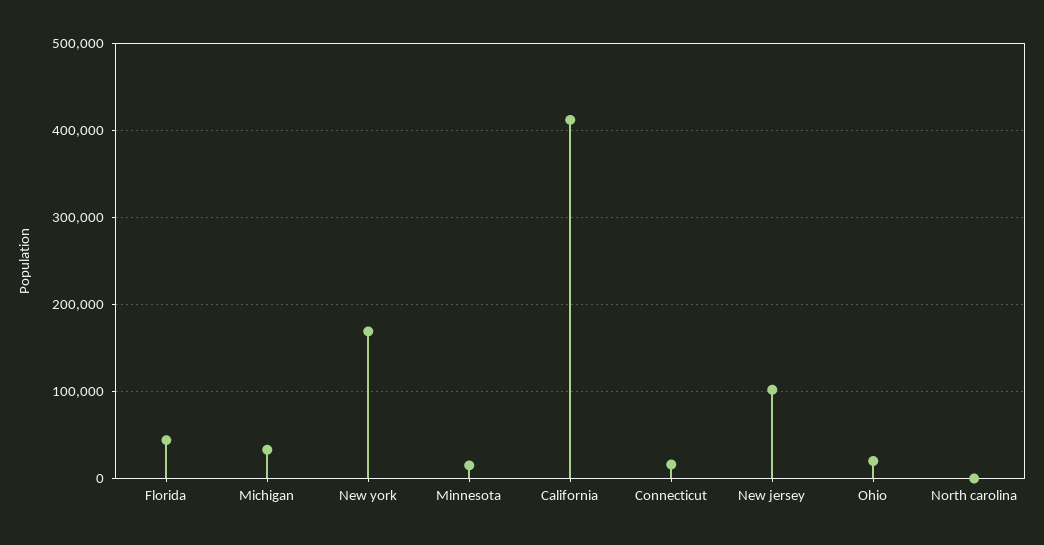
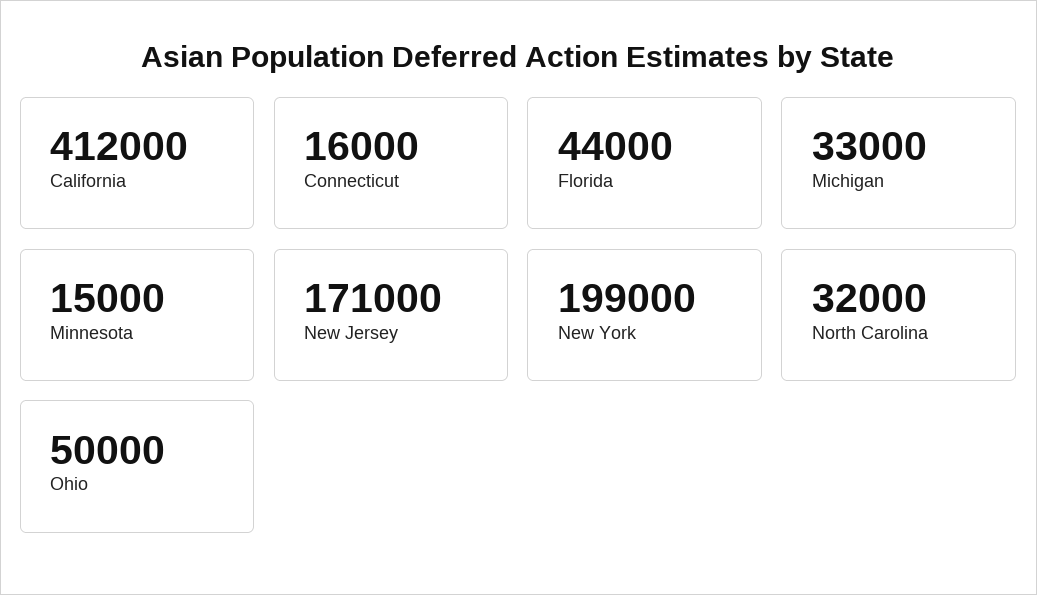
New york: 170000 -> 199000
New jersey: 100000 -> 171000
Ohio: 20000 -> 50000
North carolina: 0 -> 32000

